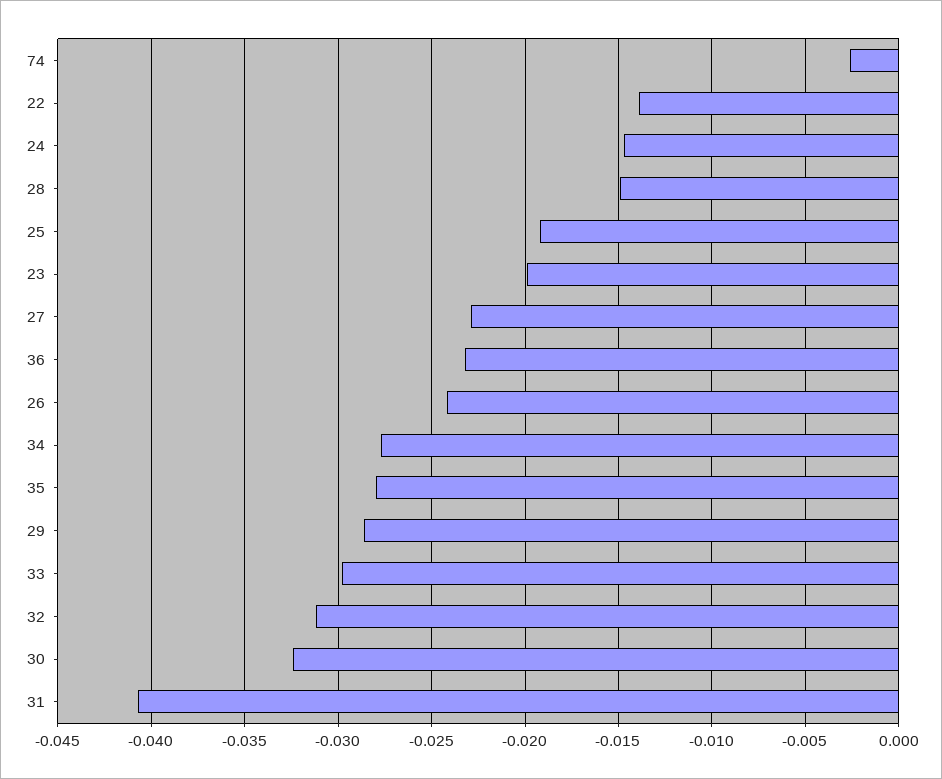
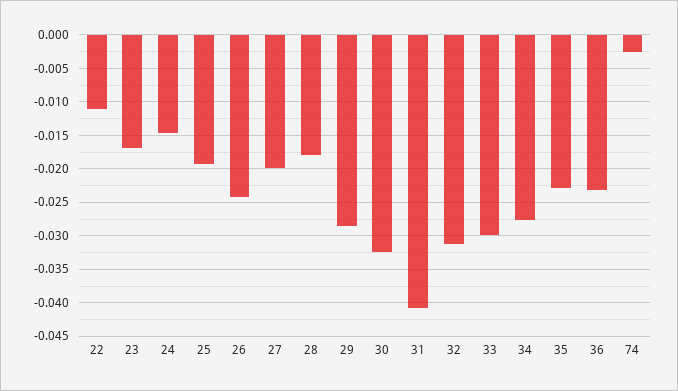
22: -0.014 -> -0.011
28: -0.015 -> -0.018
23: -0.02 -> -0.017
27: -0.023 -> -0.02
35: -0.028 -> -0.023

